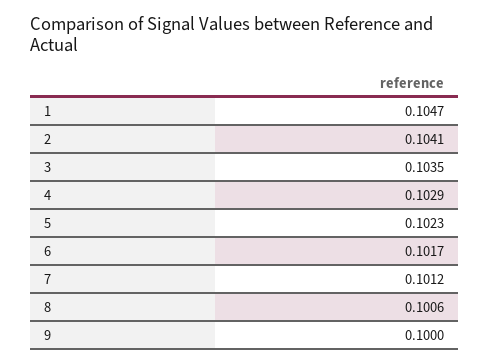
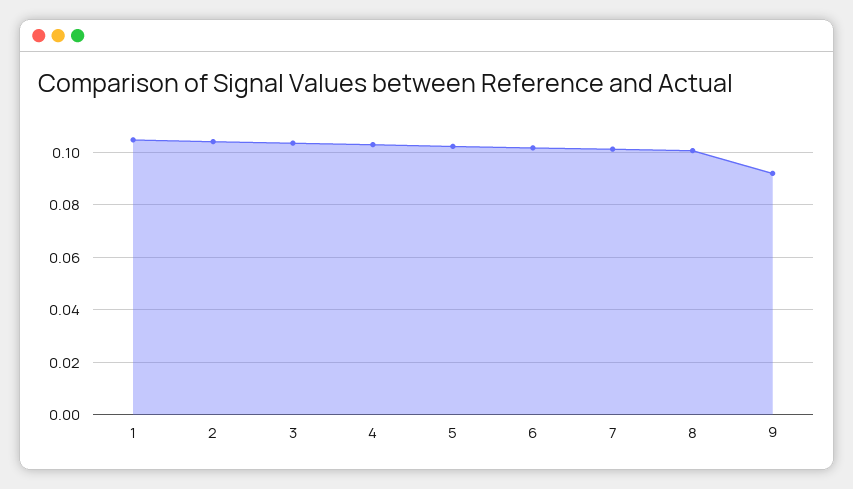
9: 0.1 -> 0.0925

